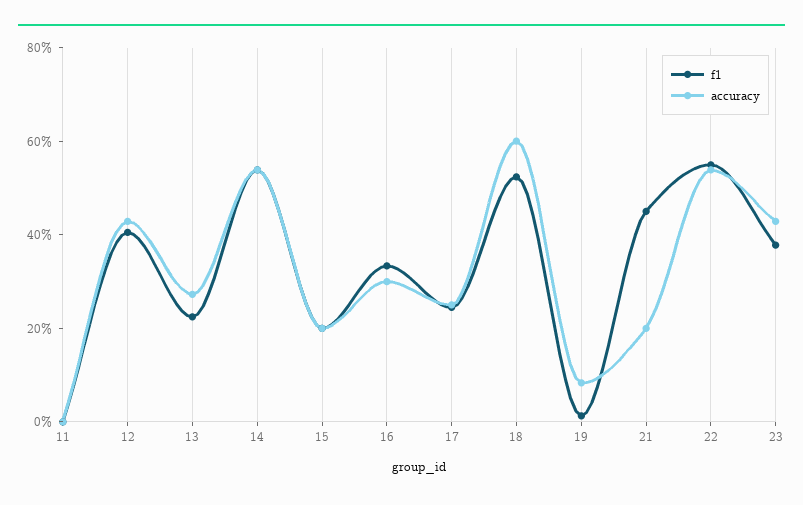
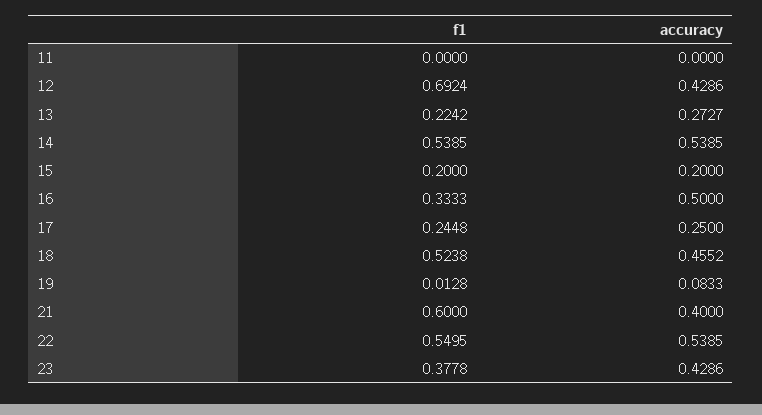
f1, 12: 0.4 -> 0.6924
accuracy, 16: 0.3 -> 0.5
accuracy, 18: 0.6 -> 0.4552
f1, 21: 0.45 -> 0.6
accuracy, 21: 0.2 -> 0.4

